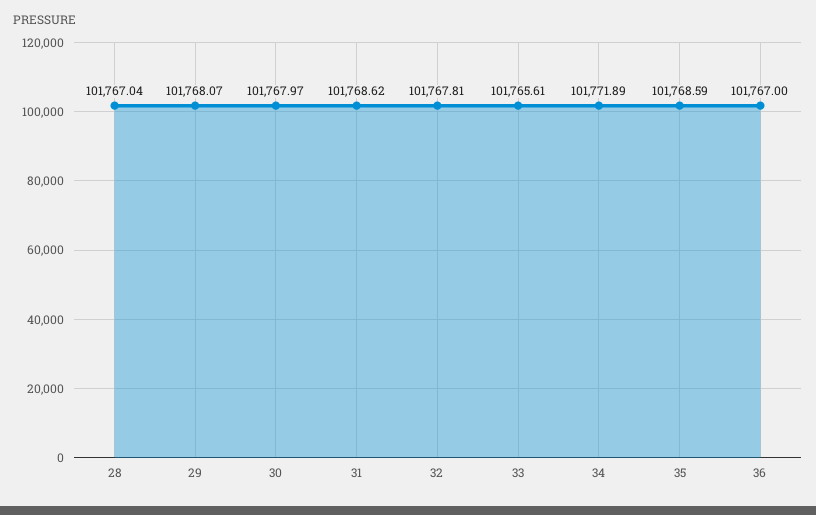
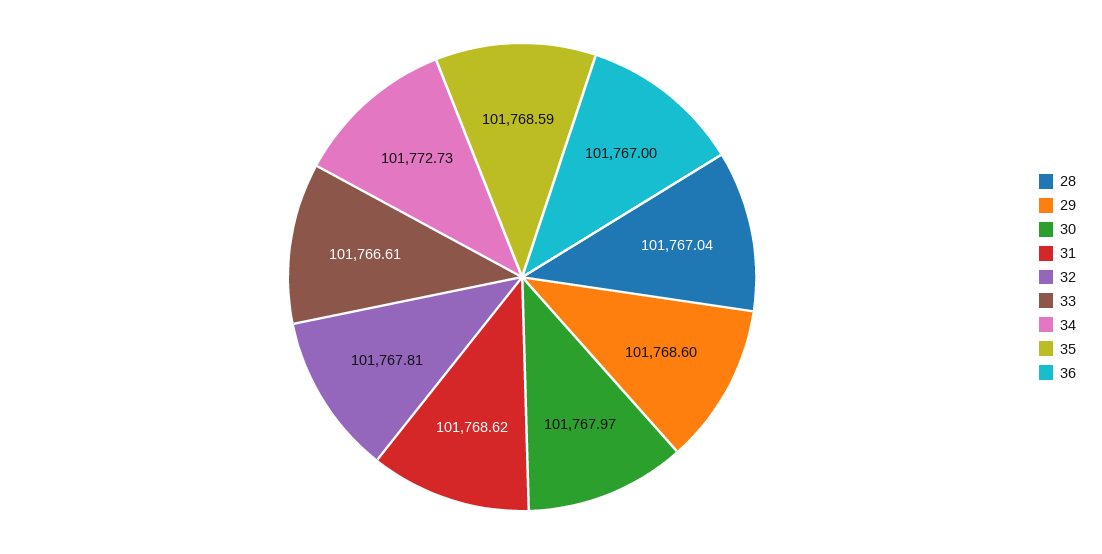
29: 101768.07 -> 101768.6
33: 101765.61 -> 101766.61
34: 101771.89 -> 101772.73

